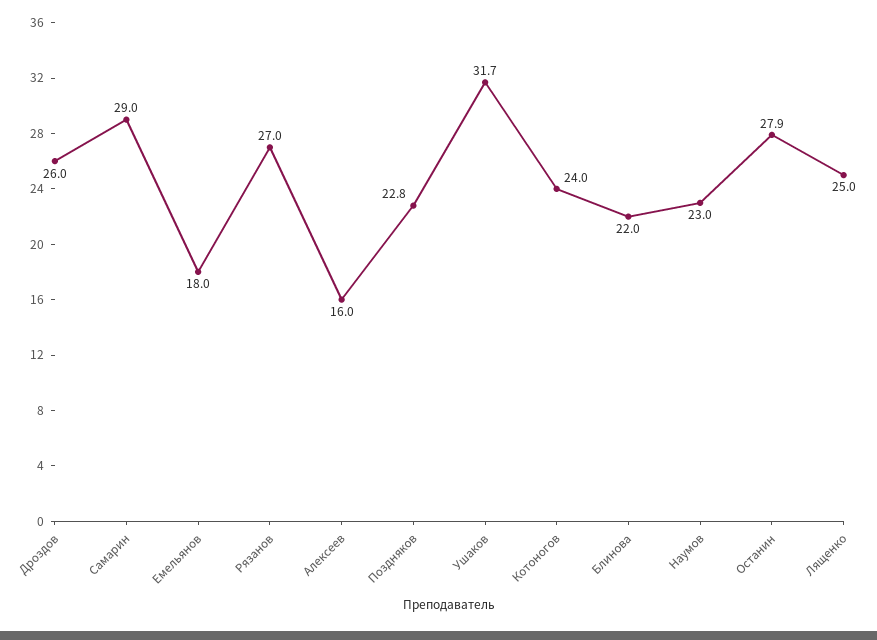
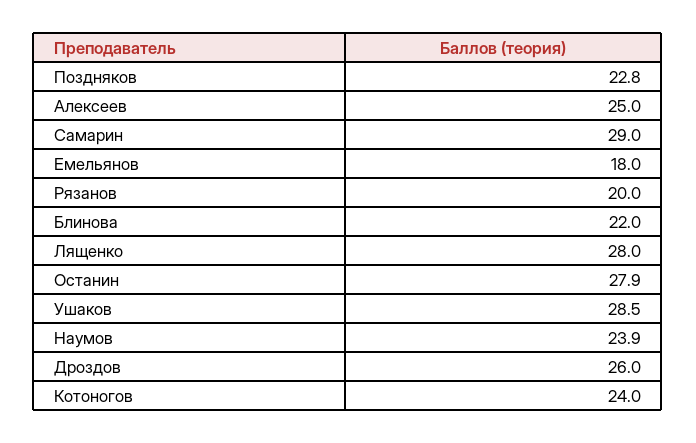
Рязанов: 27 -> 20
Алексеев: 16 -> 25
Ушаков: 31.7 -> 28.5
Наумов: 23 -> 23.9
Лященко: 25 -> 28

